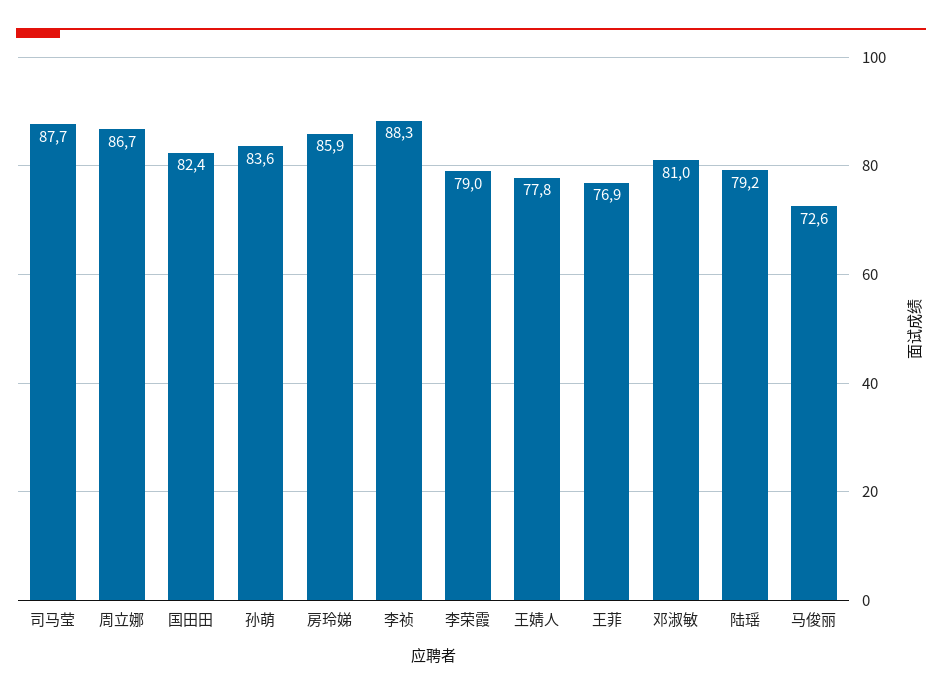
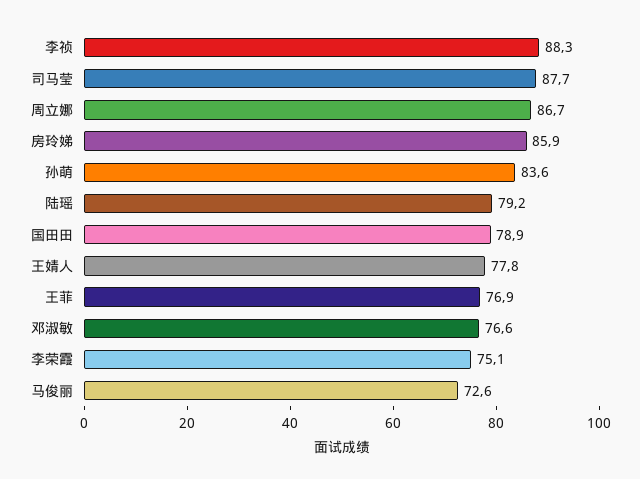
国田田: 82.4 -> 78.9
李荣霞: 79 -> 75.1
邓淑敏: 81 -> 76.6

